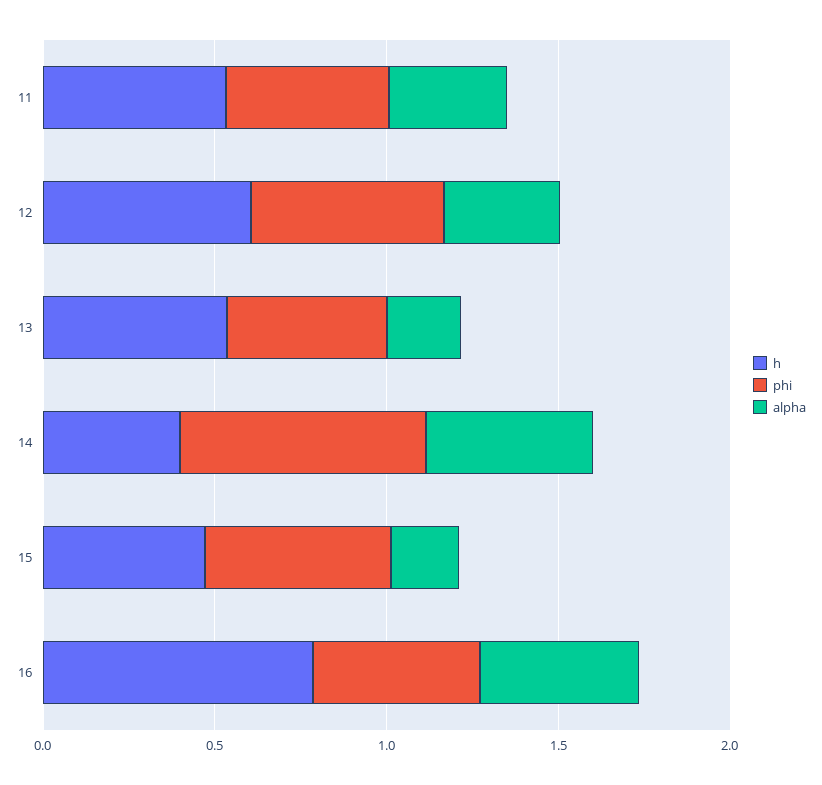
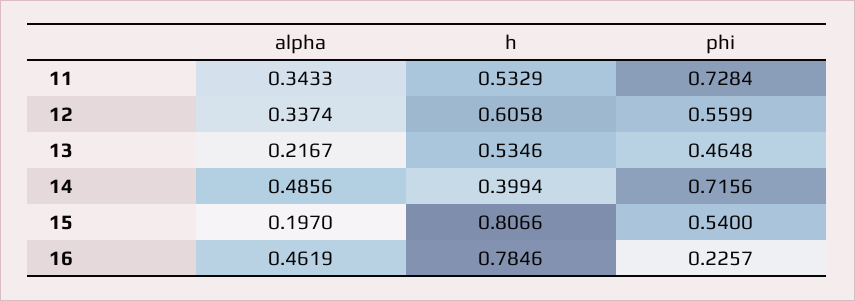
phi, 11: 0.5 -> 0.7284
h, 15: 0.5 -> 0.8066
phi, 16: 0.5 -> 0.2257

